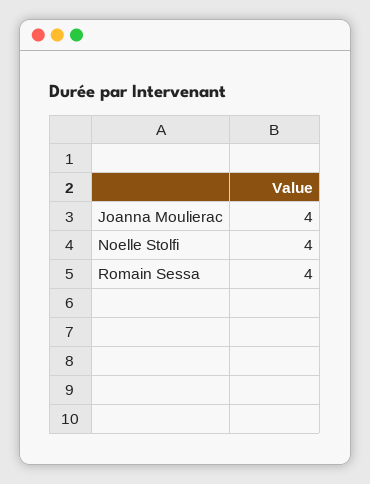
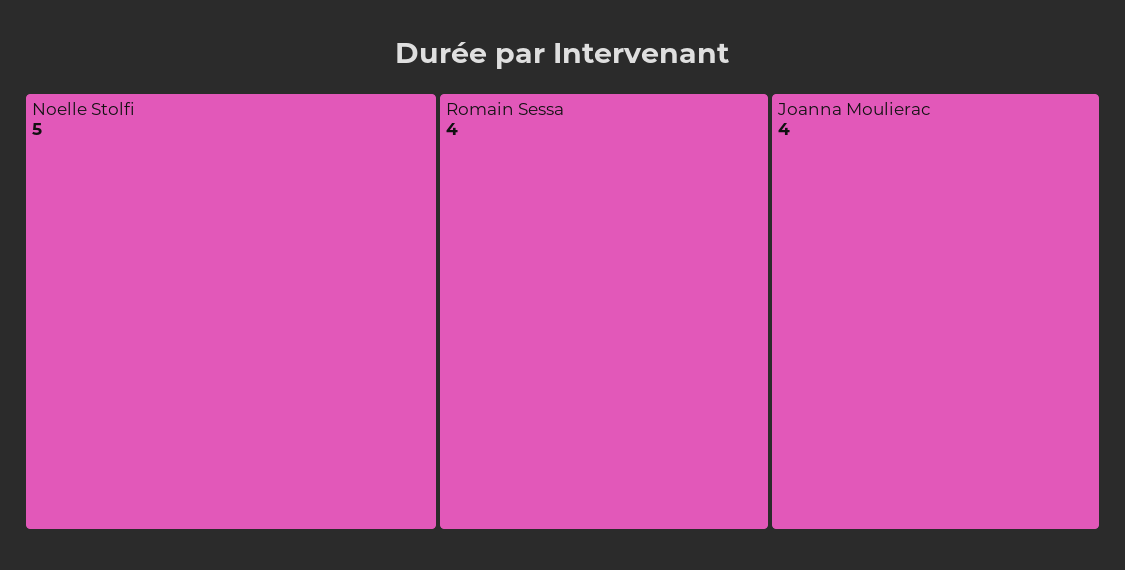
Noelle Stolfi: 4 -> 5

